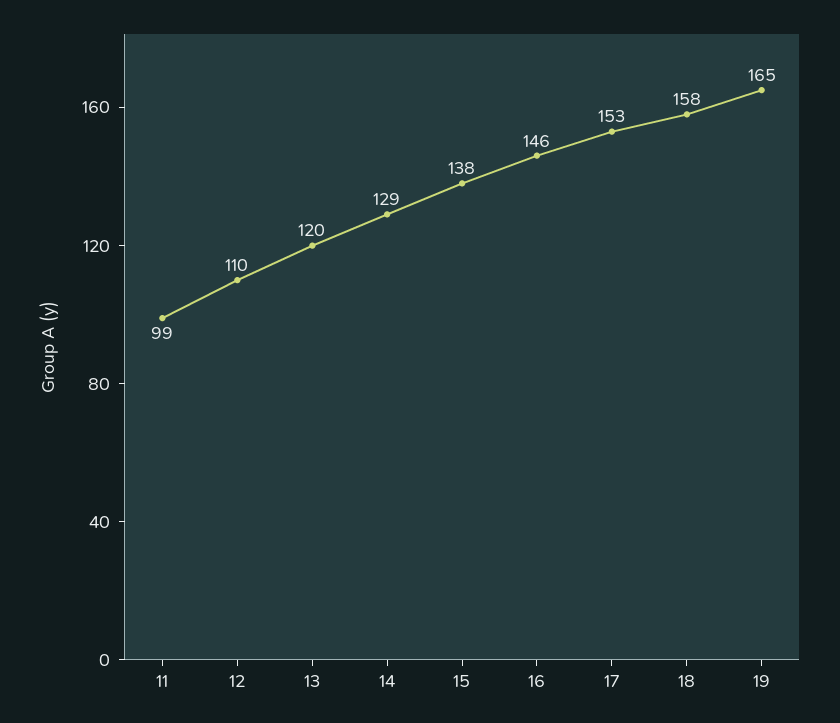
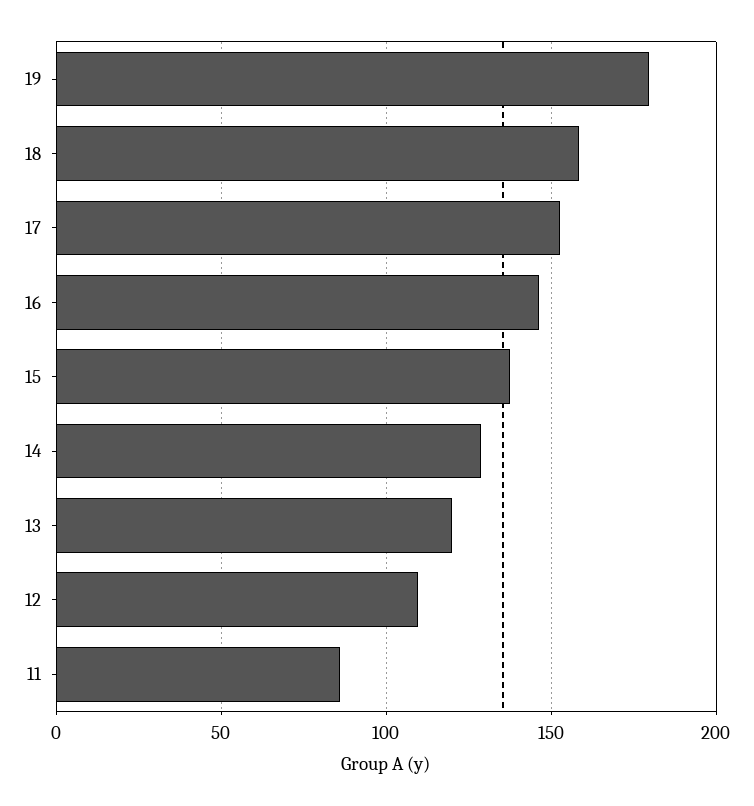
11: 99 -> 85
19: 165 -> 180

